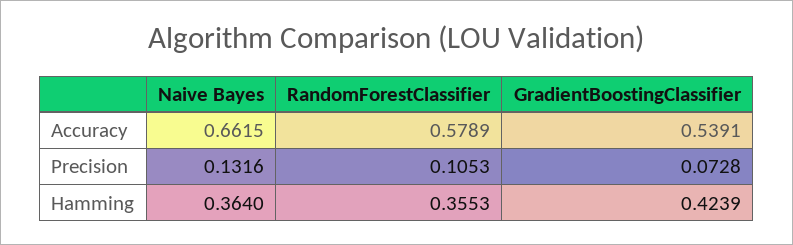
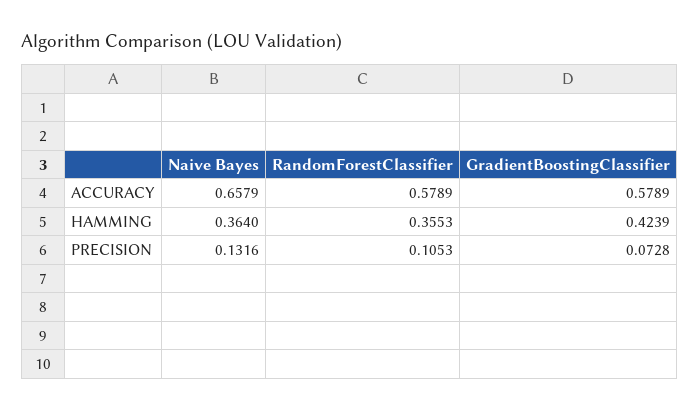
Naive Bayes, Accuracy: 0.6615 -> 0.6579
GradientBoostingClassifier, Accuracy: 0.5391 -> 0.5789

